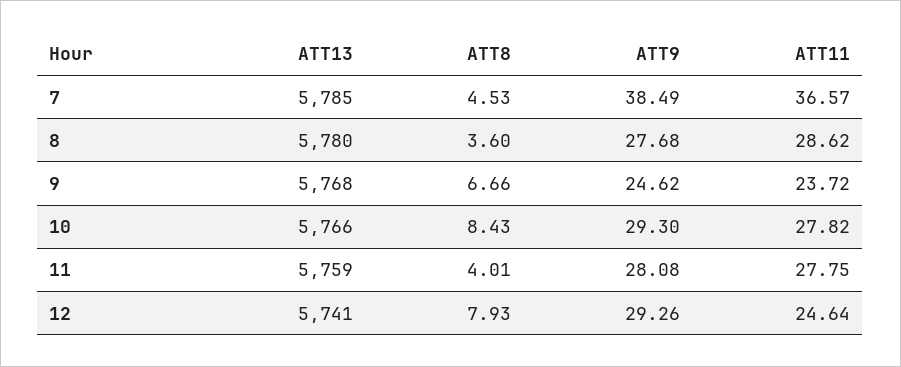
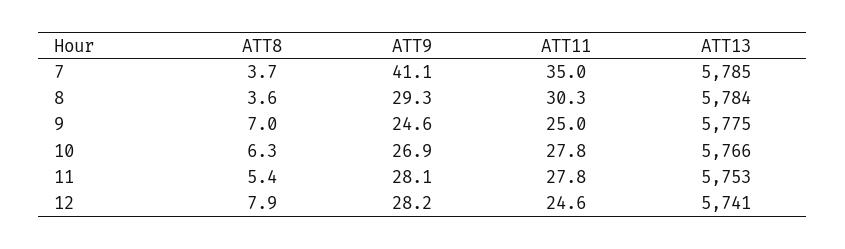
ATT8, 7: 4.53 -> 3.7
ATT9, 7: 38.49 -> 41.1
ATT11, 7: 36.57 -> 35
ATT13, 8: 5780 -> 5784
ATT9, 8: 27.68 -> 29.3
ATT11, 8: 28.62 -> 30.3
ATT13, 9: 5768 -> 5775
ATT8, 9: 6.66 -> 7
ATT11, 9: 23.72 -> 25
ATT8, 10: 8.43 -> 6.3
ATT9, 10: 29.3 -> 26.9
ATT13, 11: 5759 -> 5753
ATT8, 11: 4.01 -> 5.4
ATT9, 12: 29.26 -> 28.2

